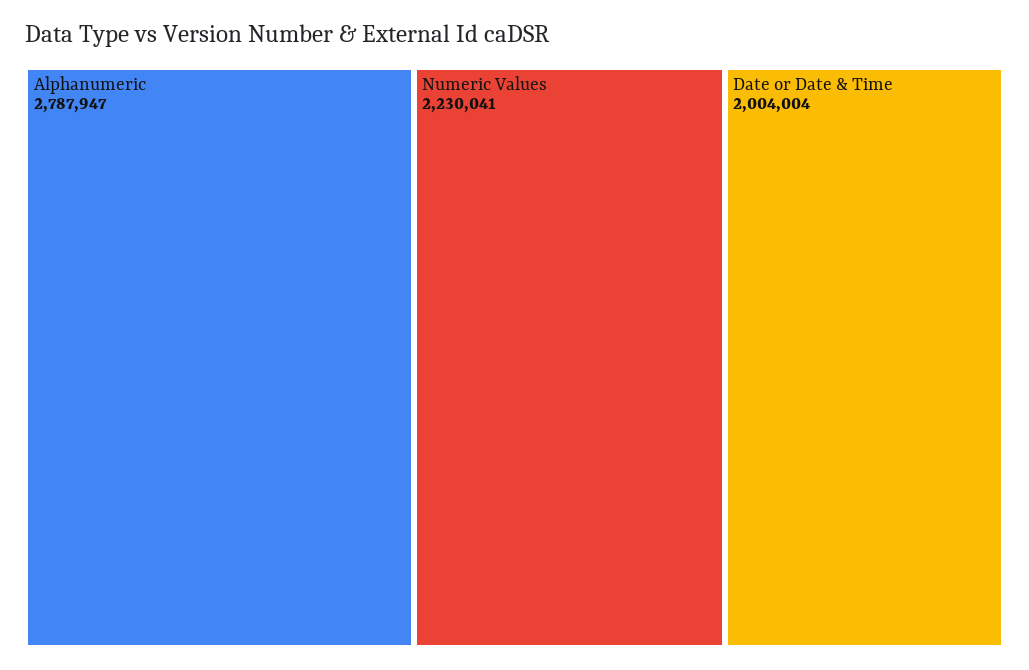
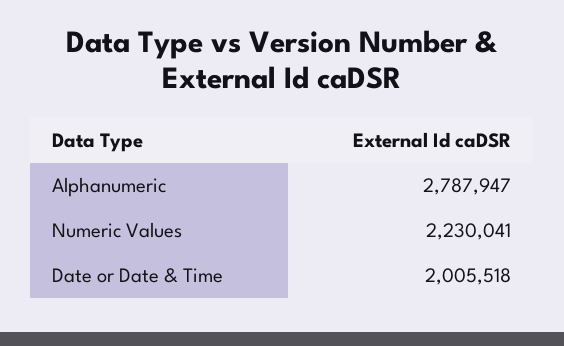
Date or Date & Time: 2004004 -> 2005518

